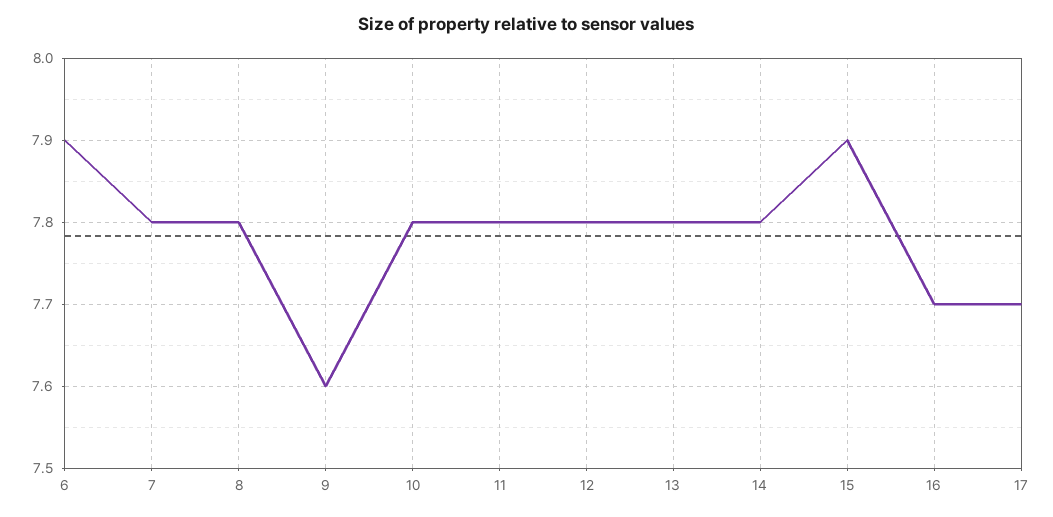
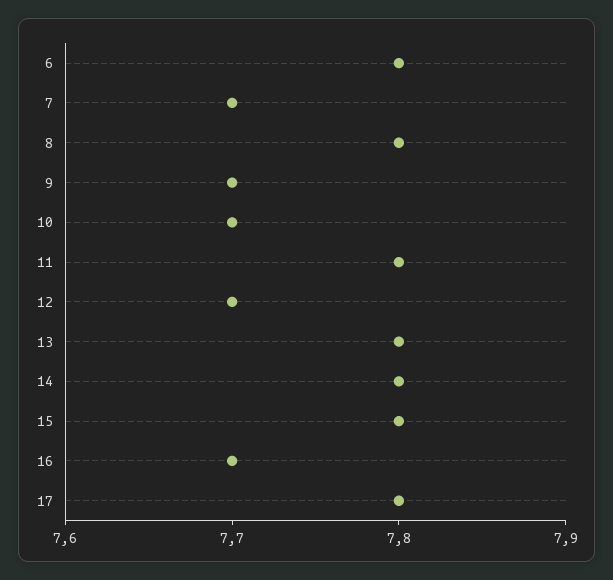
6: 7.9 -> 7.8
7: 7.8 -> 7.7
9: 7.6 -> 7.7
10: 7.8 -> 7.7
12: 7.8 -> 7.7
15: 7.9 -> 7.8
17: 7.7 -> 7.8

